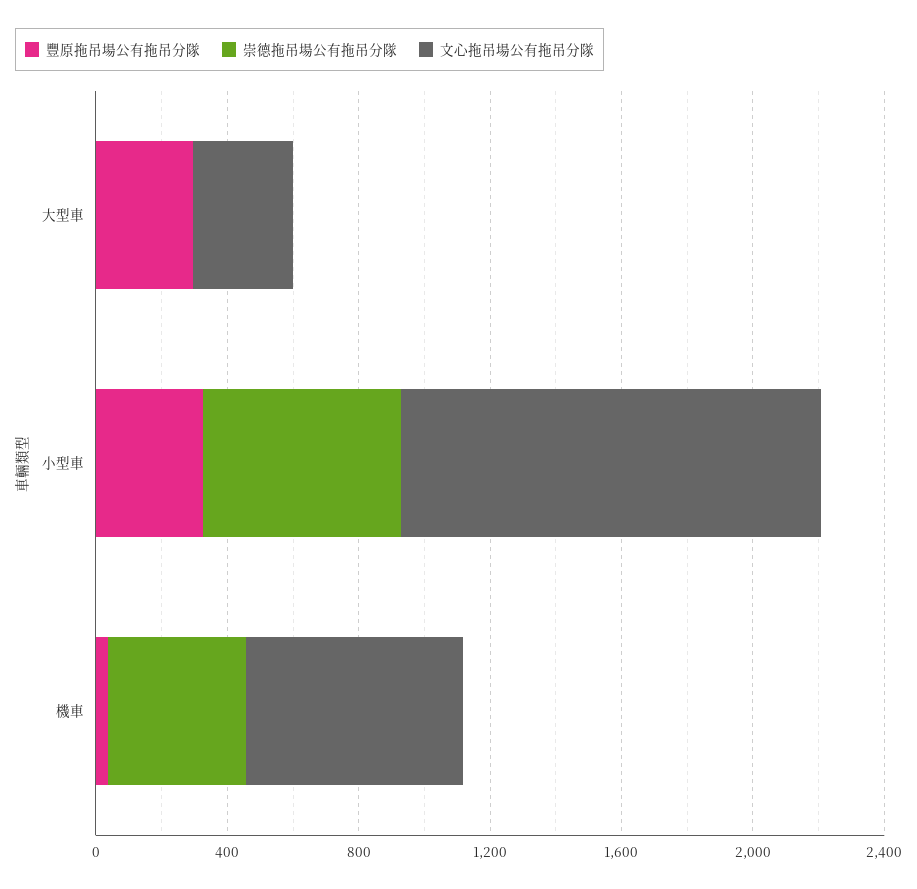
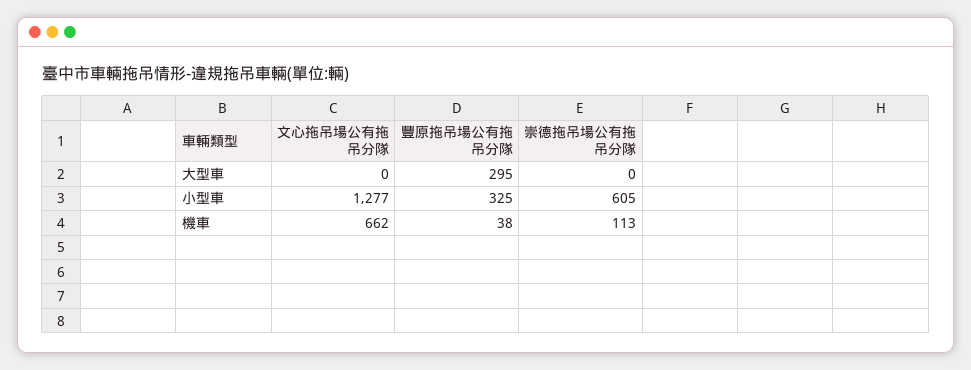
文心拖吊場公有拖吊分隊, 大型車: 300 -> 0
崇德拖吊場公有拖吊分隊, 機車: 400 -> 113

